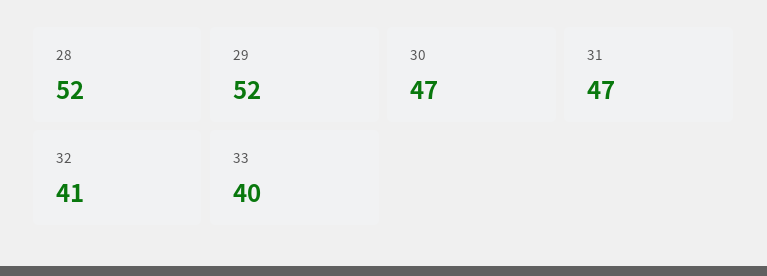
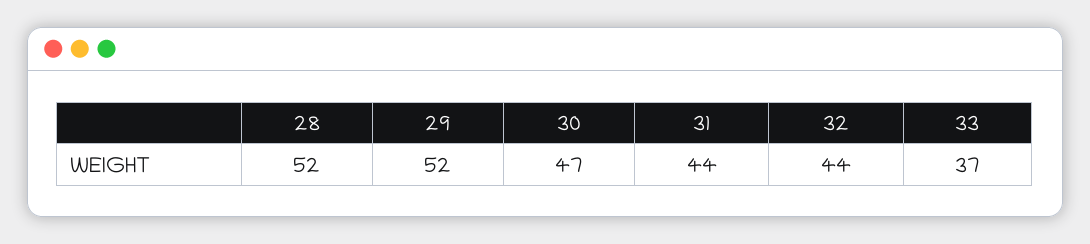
31: 47 -> 44
32: 41 -> 44
33: 40 -> 37

